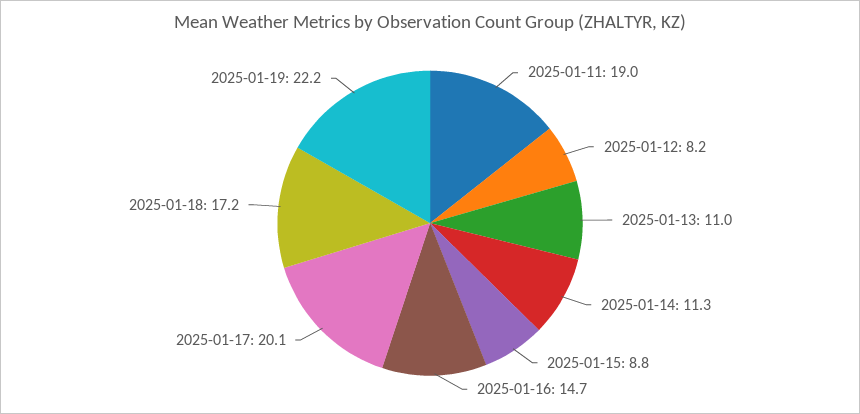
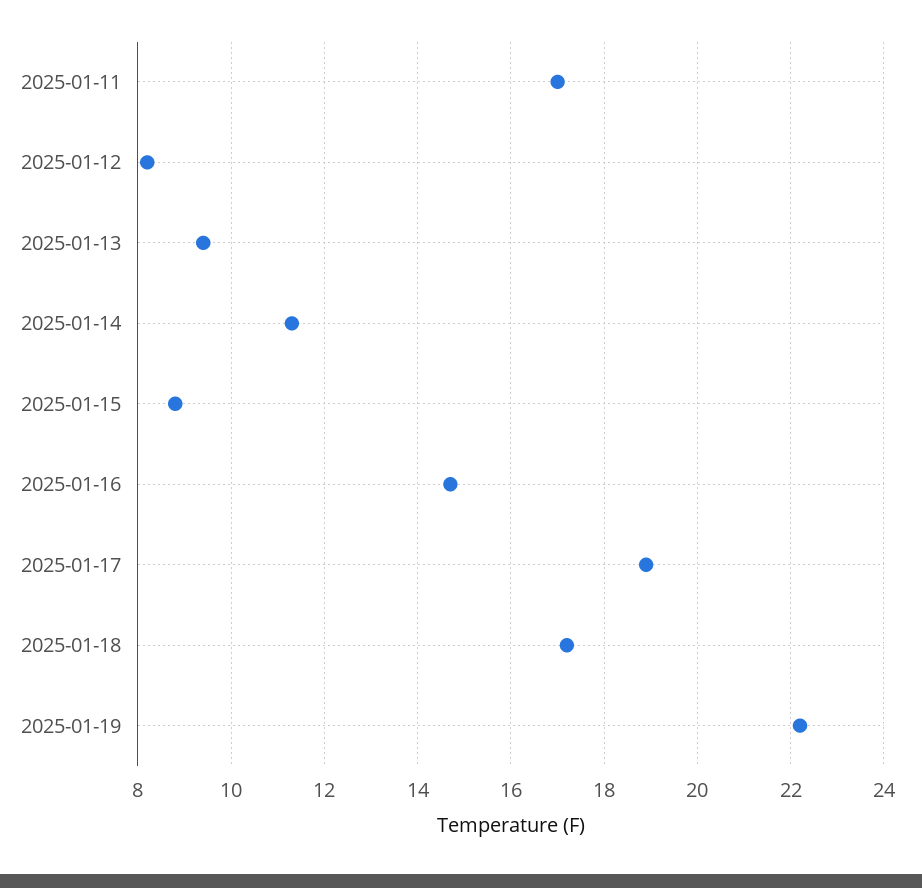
2025-01-11: 19 -> 17
2025-01-13: 11 -> 9.5
2025-01-17: 20.1 -> 19

